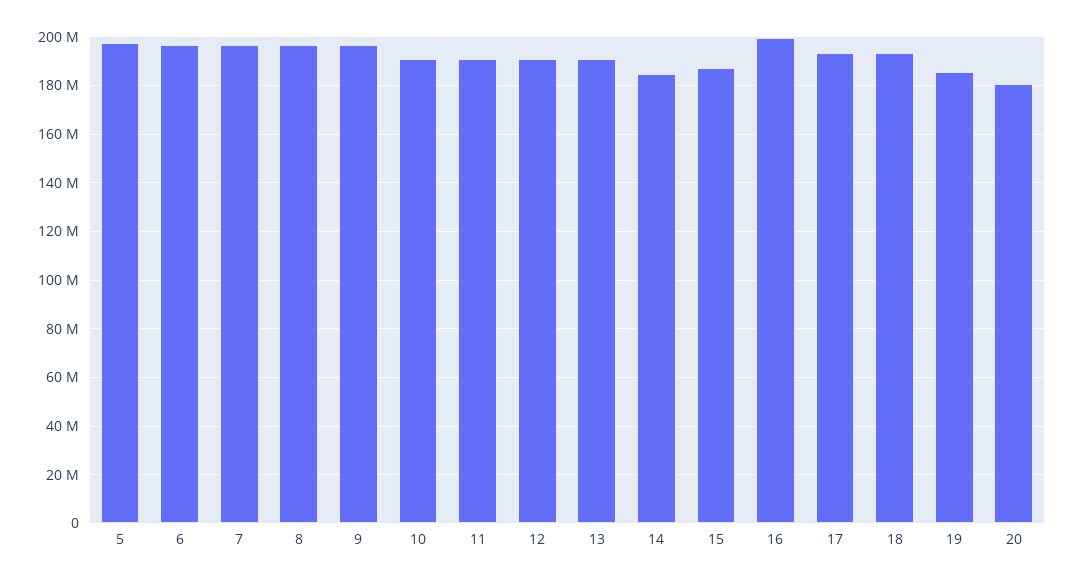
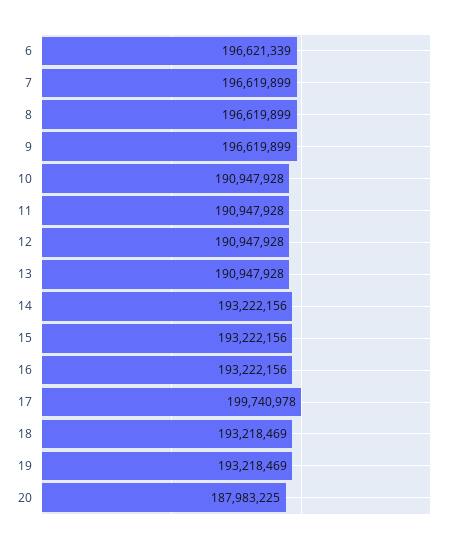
5: 197500000 -> none
14: 185000000 -> 193222156
15: 187500000 -> 193222156
16: 200000000 -> 193222156
17: 192500000 -> 199740978
19: 185000000 -> 193218469
20: 180000000 -> 187983225

